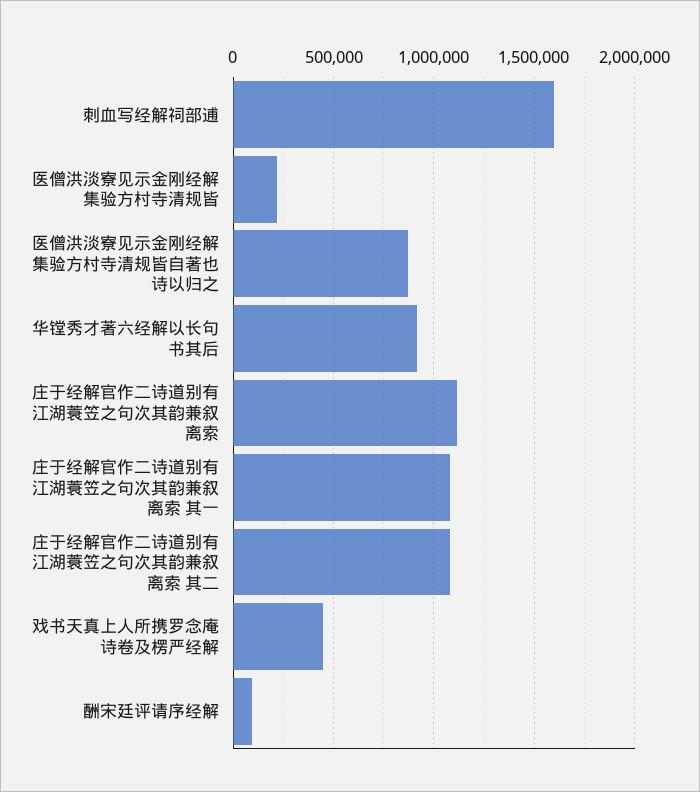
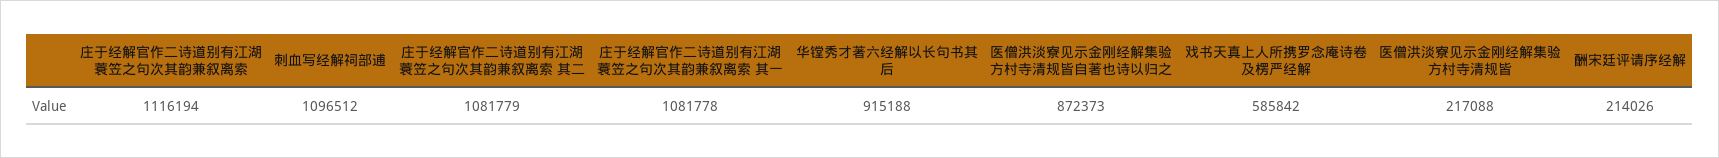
刺血写经解祠部逋: 1600000 -> 1096512
戏书天真上人所携罗念庵诗卷及楞严经解: 450000 -> 585842
酬宋廷评请序经解: 100000 -> 214026

